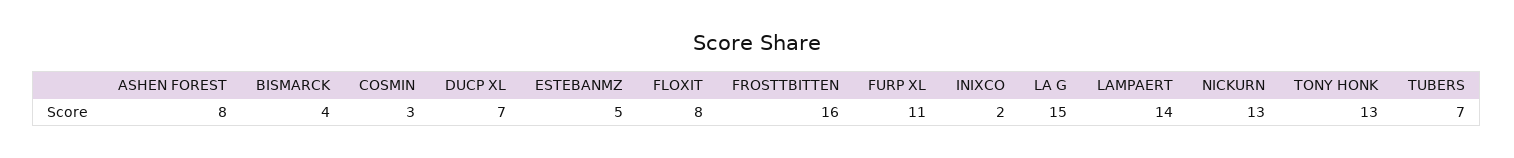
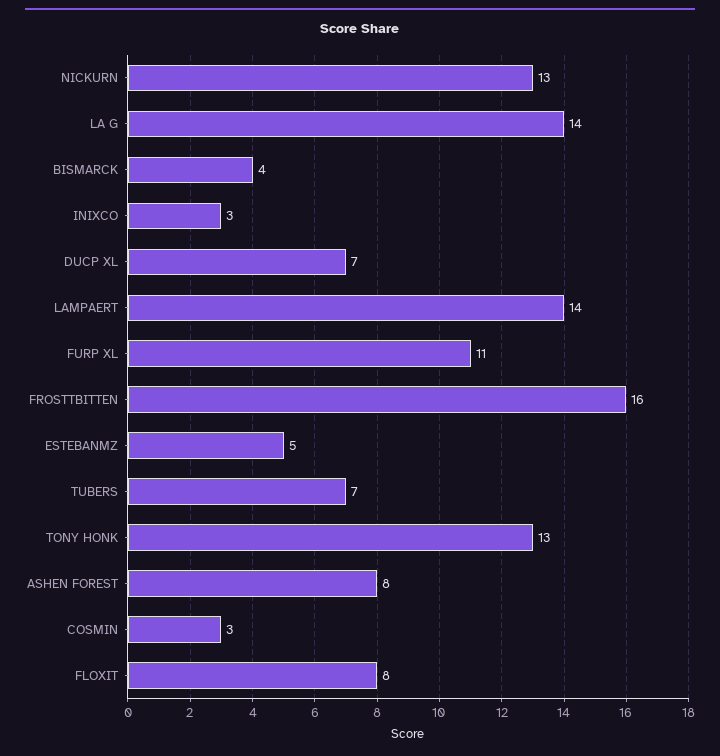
INIXCO: 2 -> 3
LA G: 15 -> 14

